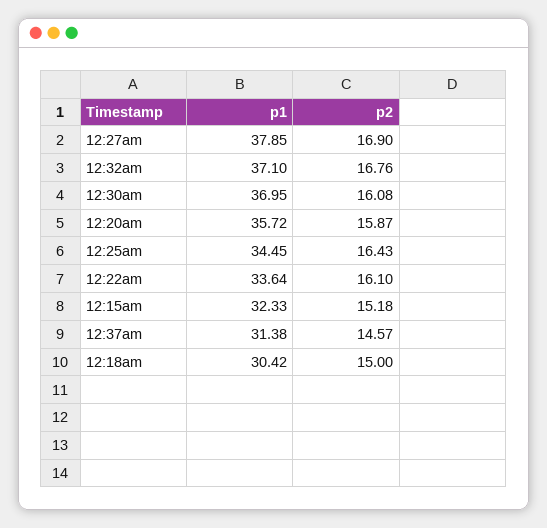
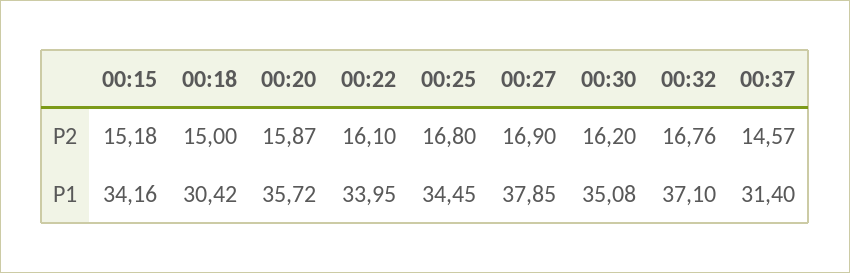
p1, 12:30am: 36.95 -> 35.08
p2, 12:30am: 16.08 -> 16.2
p2, 12:25am: 16.43 -> 16.8
p1, 12:22am: 33.64 -> 33.95
p1, 12:15am: 32.33 -> 34.16
p1, 12:37am: 31.38 -> 31.4

